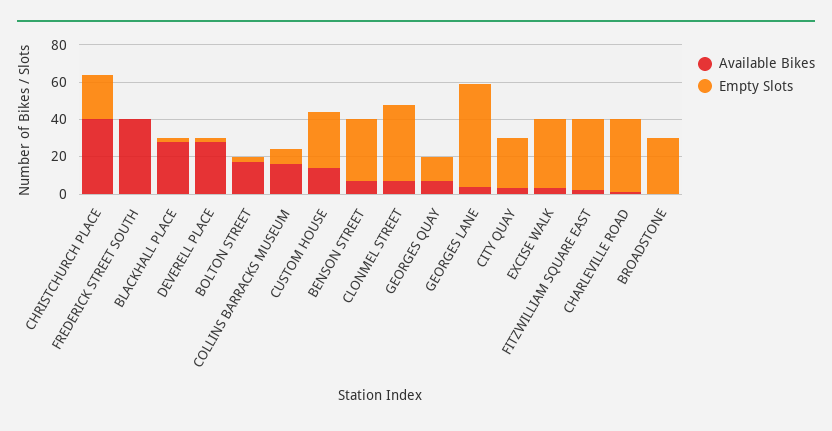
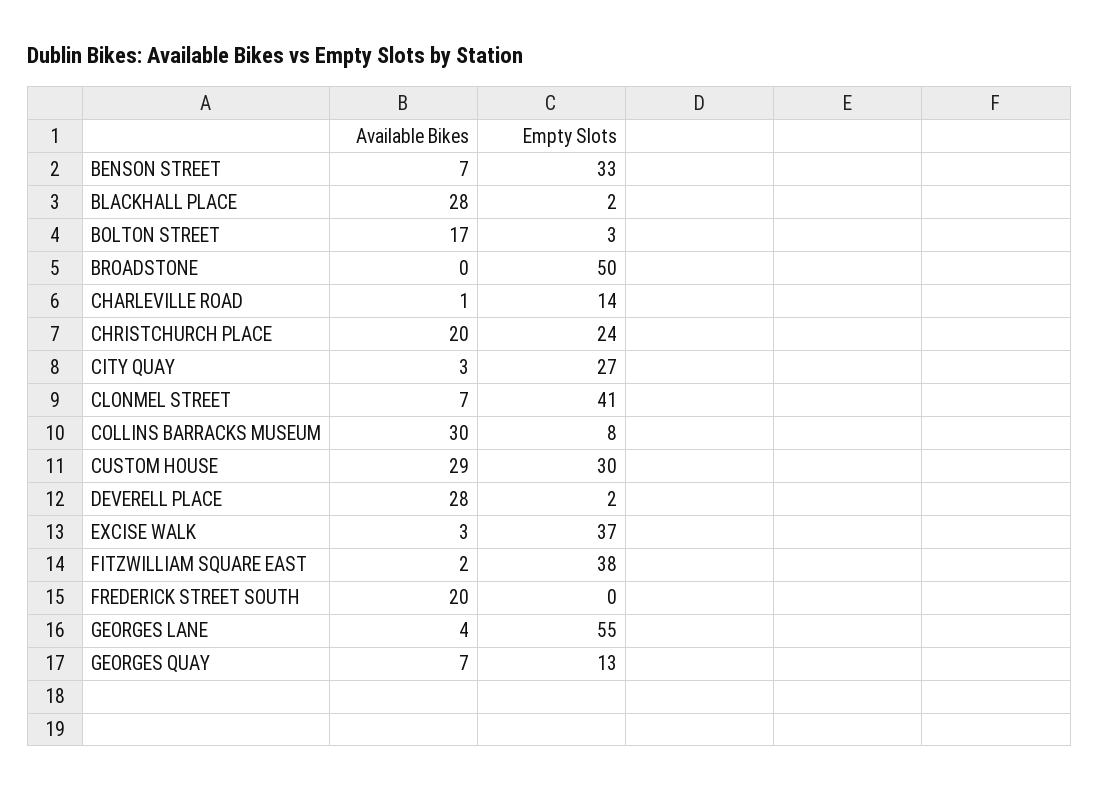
Available Bikes, CHRISTCHURCH PLACE: 40 -> 20
Available Bikes, FREDERICK STREET SOUTH: 40 -> 20
Available Bikes, COLLINS BARRACKS MUSEUM: 15 -> 30
Available Bikes, CUSTOM HOUSE: 15 -> 29
Empty Slots, CHARLEVILLE ROAD: 40 -> 14
Empty Slots, BROADSTONE: 30 -> 50

